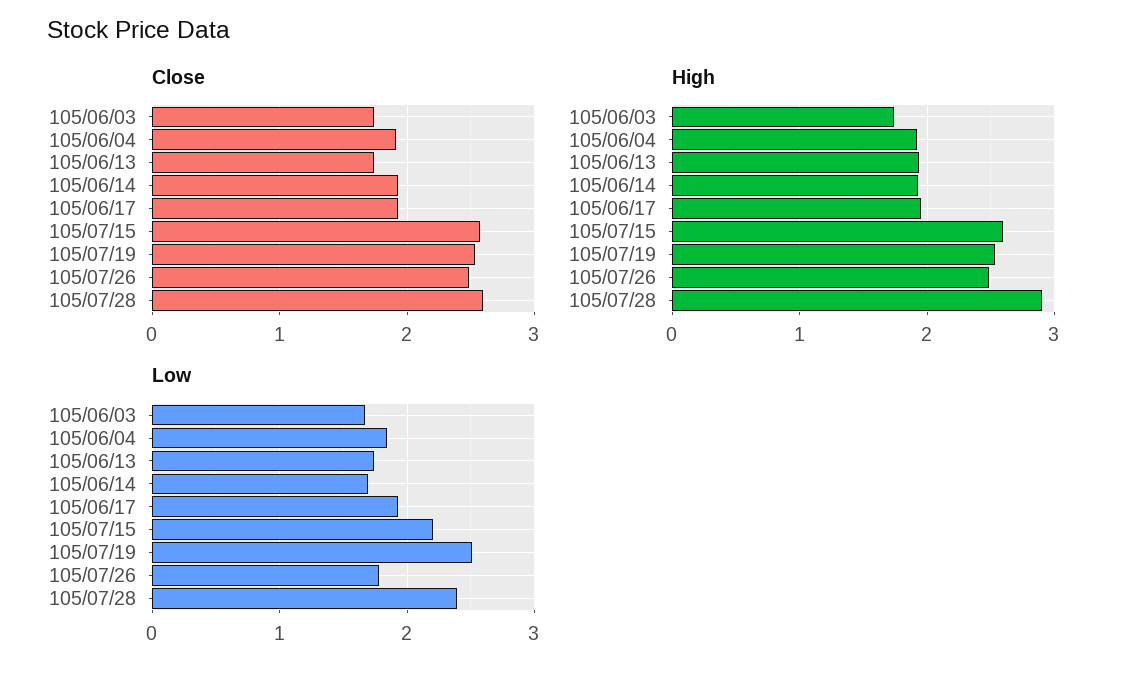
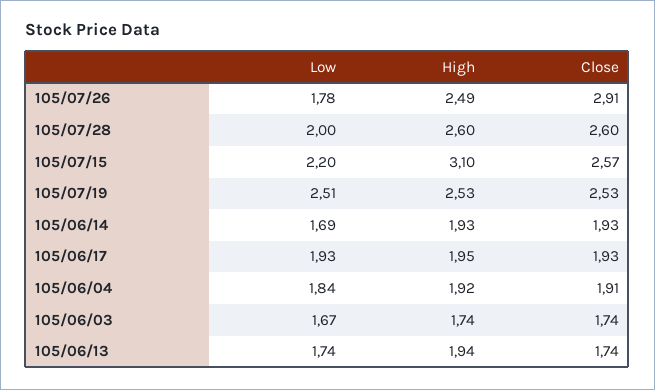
Close, 105/07/26: 2.5 -> 2.91
High, 105/07/15: 2.6 -> 3.1
High, 105/07/28: 2.9 -> 2.6
Low, 105/07/28: 2.4 -> 2

